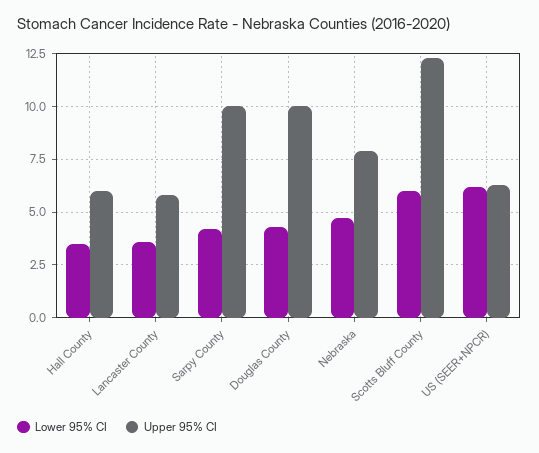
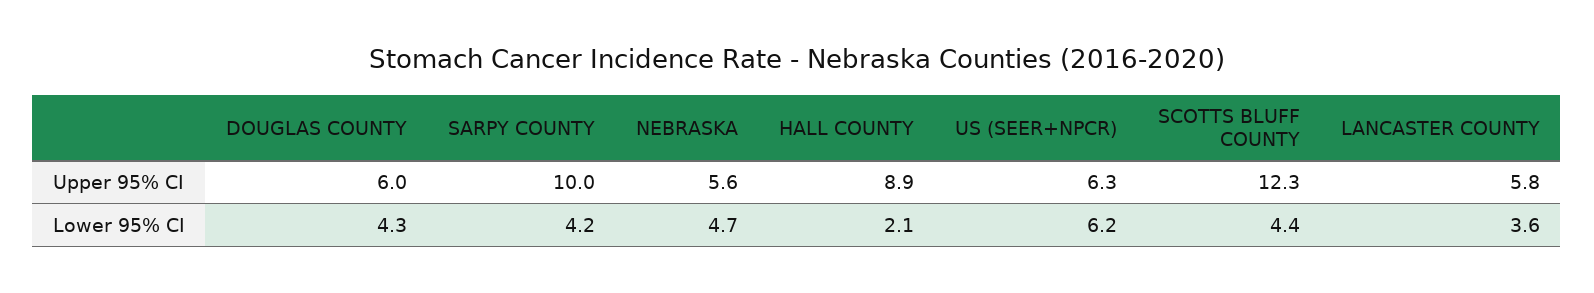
Lower 95% CI, Hall County: 3.5 -> 2.1
Upper 95% CI, Hall County: 6 -> 8.9
Upper 95% CI, Douglas County: 10 -> 6
Upper 95% CI, Nebraska: 8 -> 5.6
Lower 95% CI, Scotts Bluff County: 6 -> 4.4

